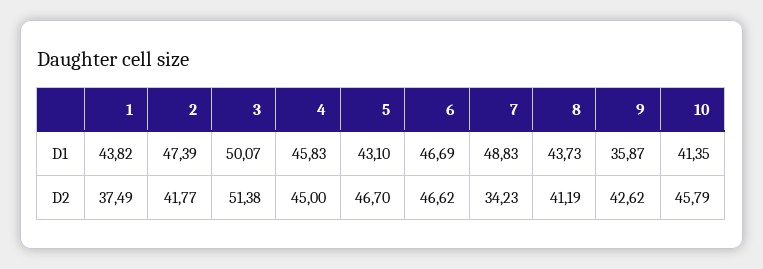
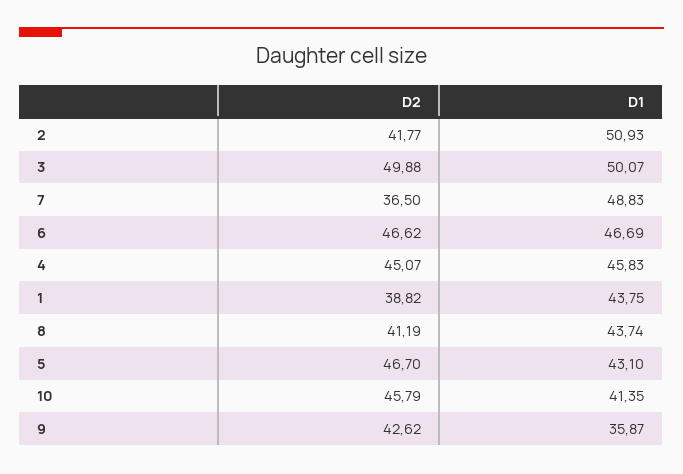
1, D1: 43.82 -> 43.75
2, D1: 47.39 -> 50.93
8, D1: 43.73 -> 43.74
1, D2: 37.49 -> 38.82
3, D2: 51.38 -> 49.88
4, D2: 45 -> 45.07
7, D2: 34.23 -> 36.5

